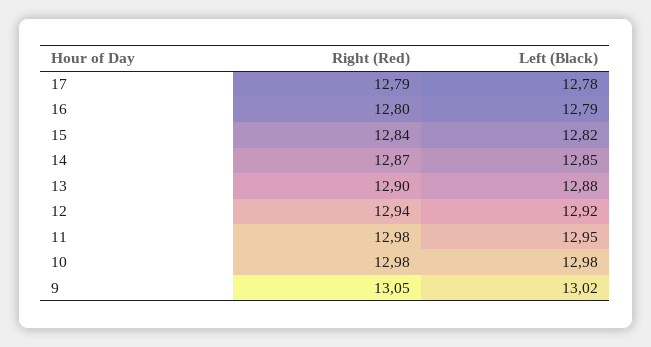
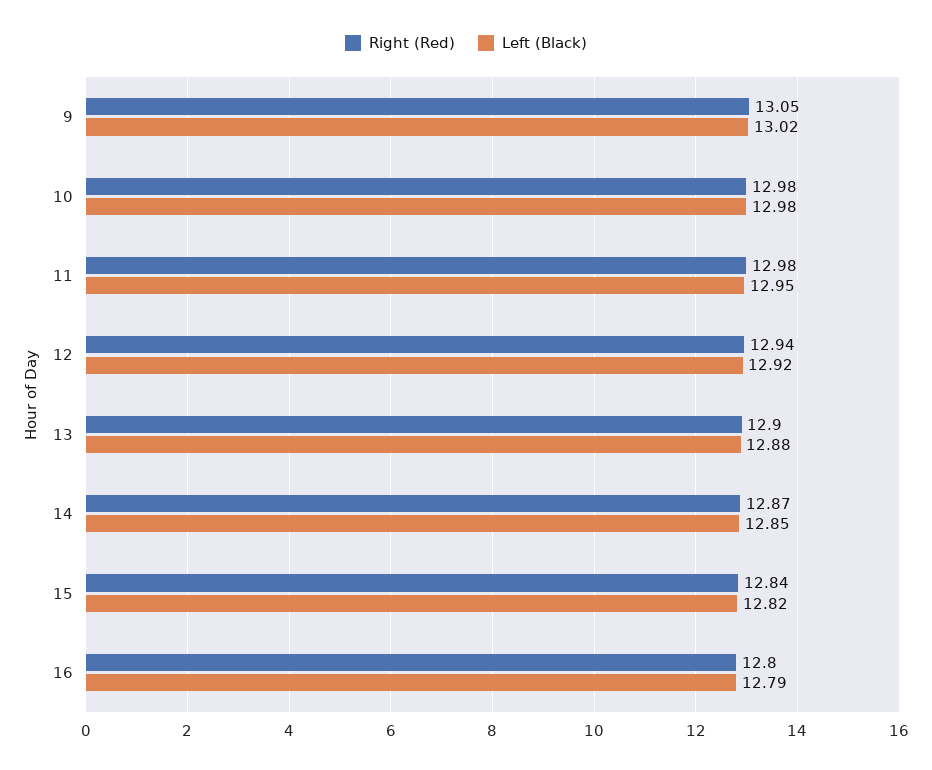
Right (Red), 17: 12.79 -> none
Left (Black), 17: 12.78 -> none

